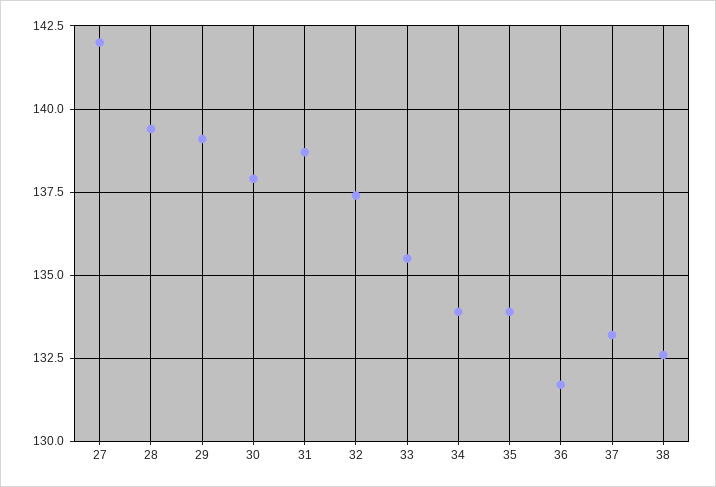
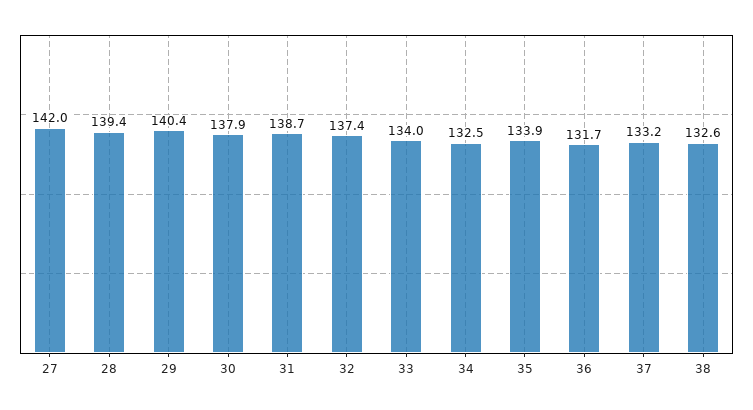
29: 139 -> 140.4
33: 135.5 -> 134
34: 134 -> 132.5

